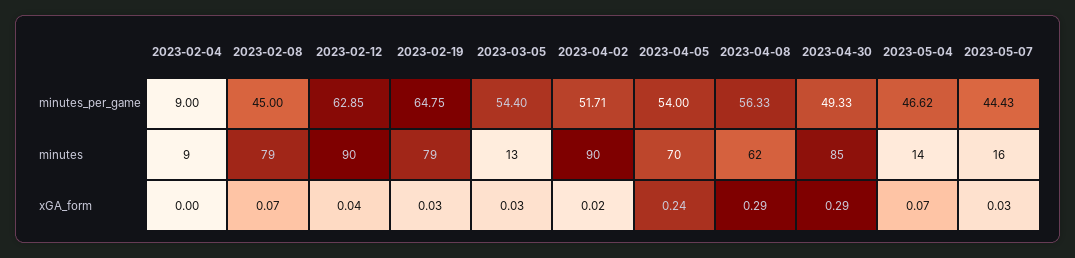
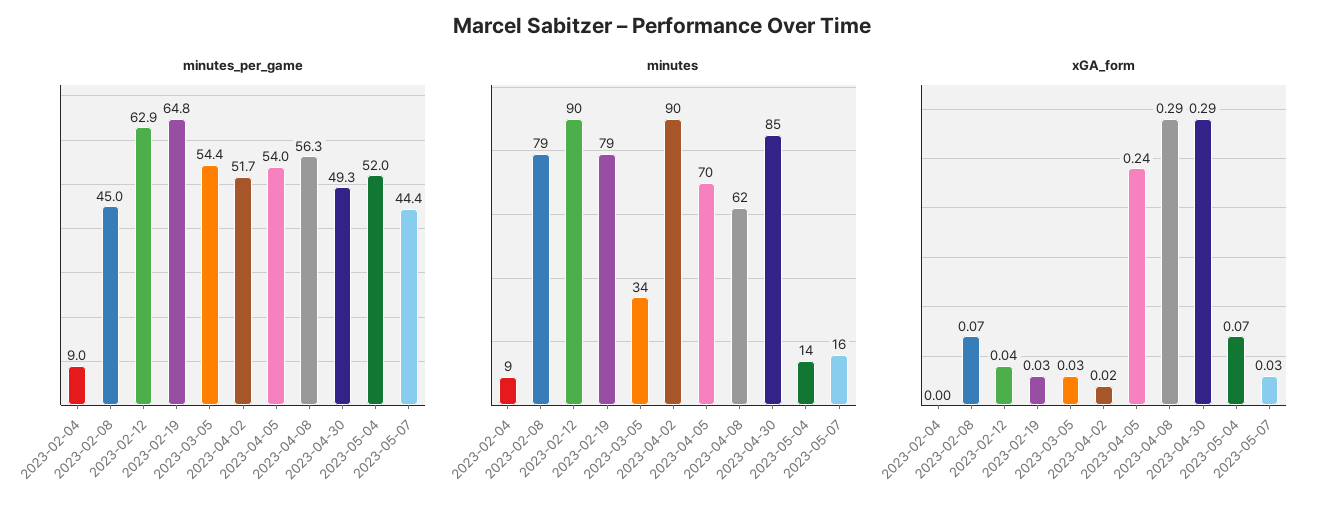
minutes_per_game, 2023-05-04: 46.62 -> 52
minutes, 2023-03-05: 13 -> 34

